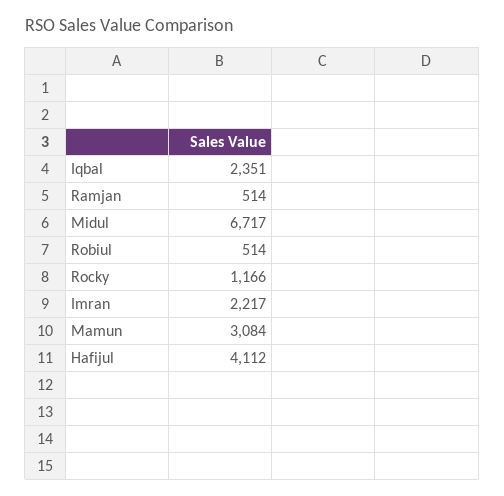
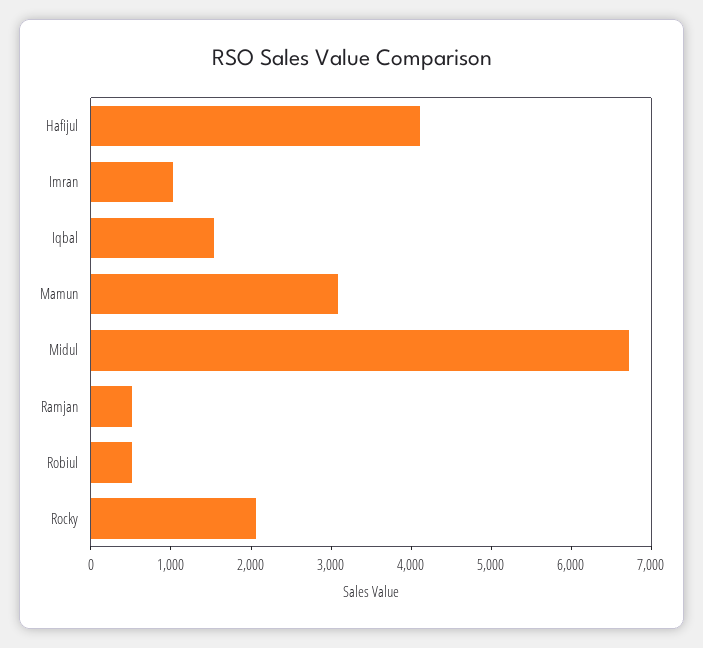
Iqbal: 2351 -> 1600
Rocky: 1166 -> 2000
Imran: 2217 -> 1000

